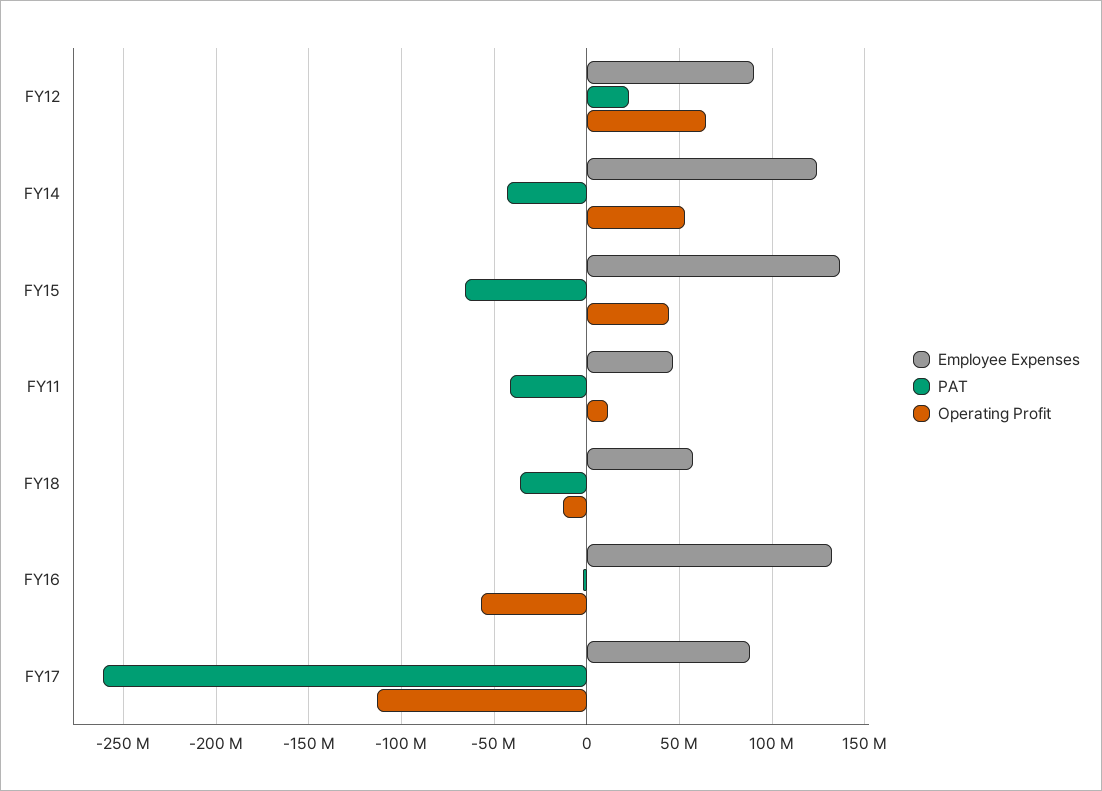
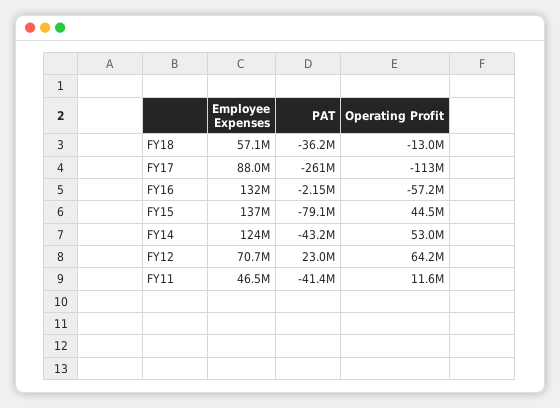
Employee Expenses, FY12: 90000000 -> 70700000
PAT, FY15: -65000000 -> -79100000

